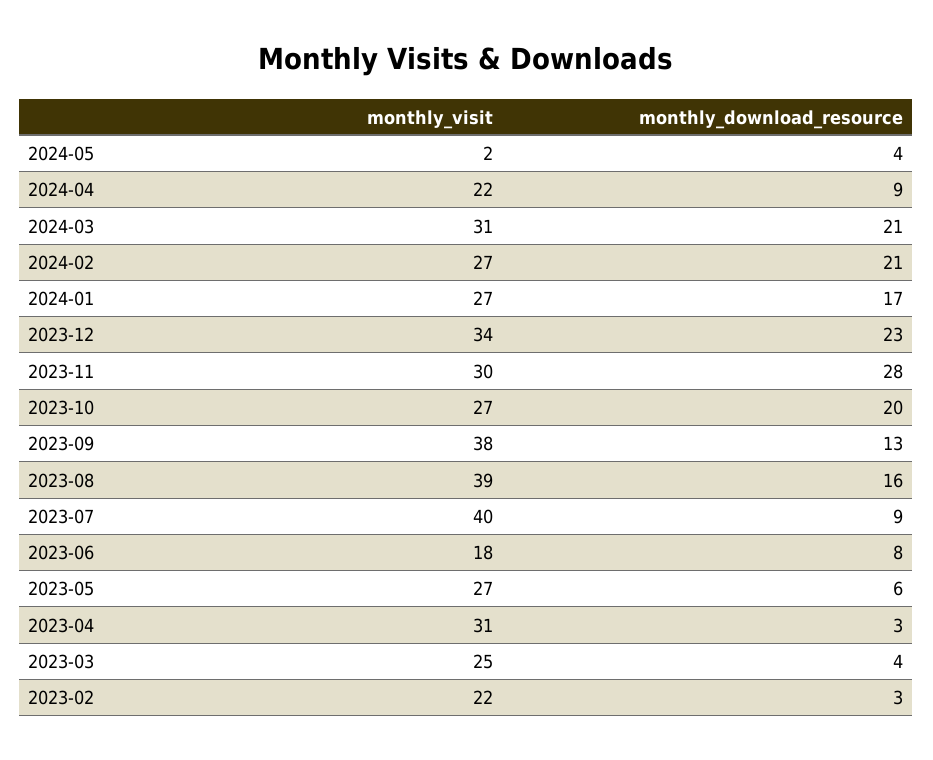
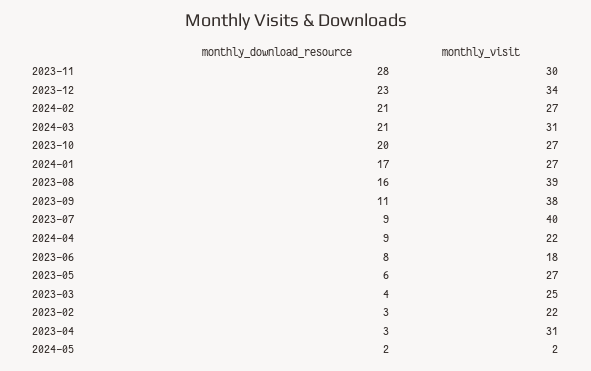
monthly_download_resource, 2024-05: 4 -> 2
monthly_download_resource, 2023-09: 13 -> 11

